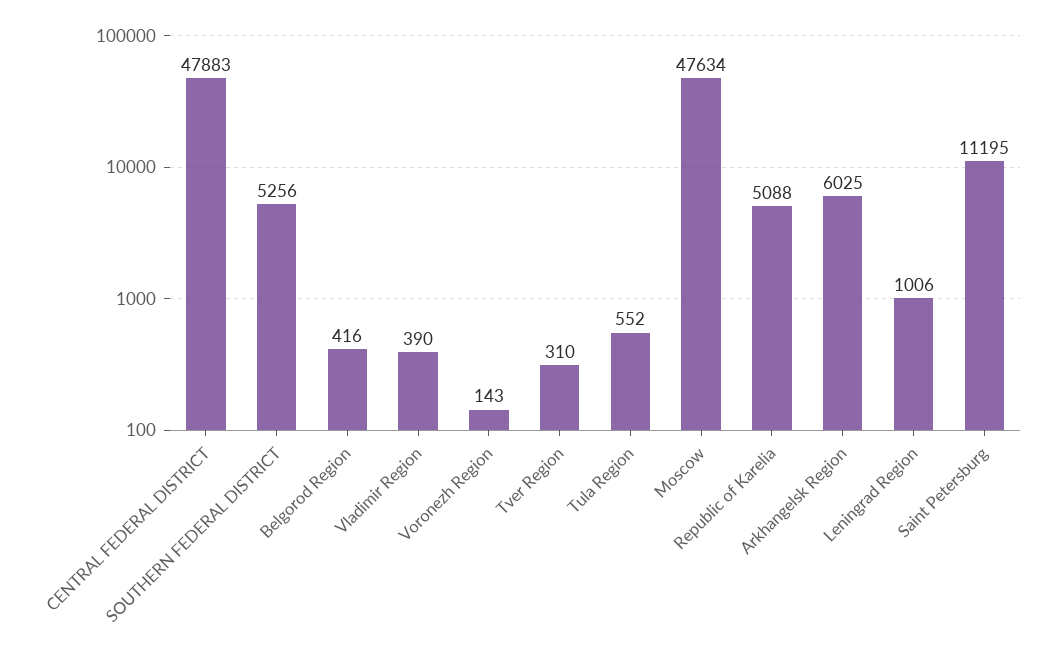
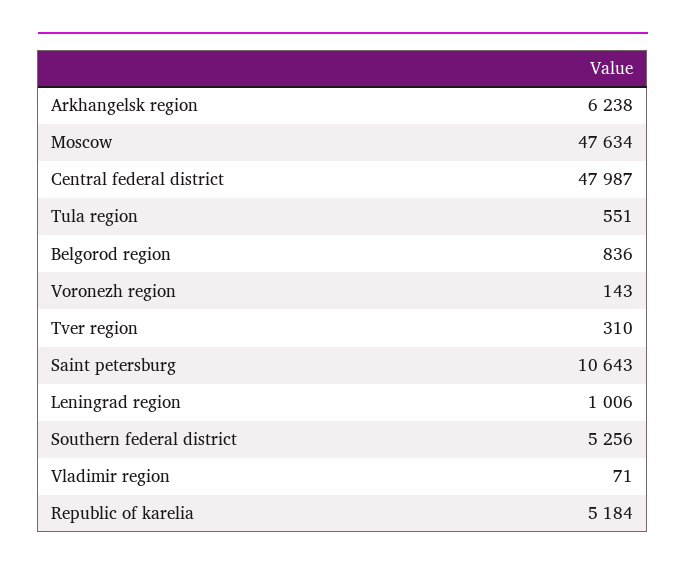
CENTRAL FEDERAL DISTRICT: 47883 -> 47987
Belgorod Region: 416 -> 836
Vladimir Region: 390 -> 71
Tula Region: 552 -> 551
Republic of Karelia: 5088 -> 5184
Arkhangelsk Region: 6025 -> 6238
Saint Petersburg: 11195 -> 10643

